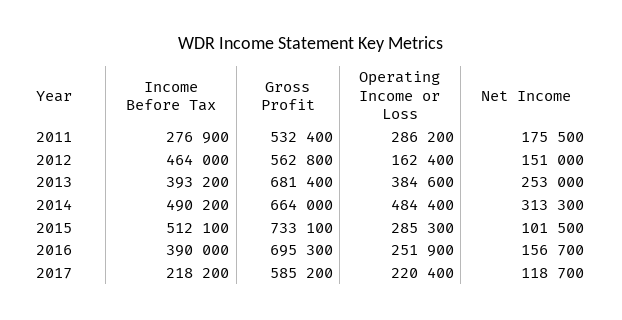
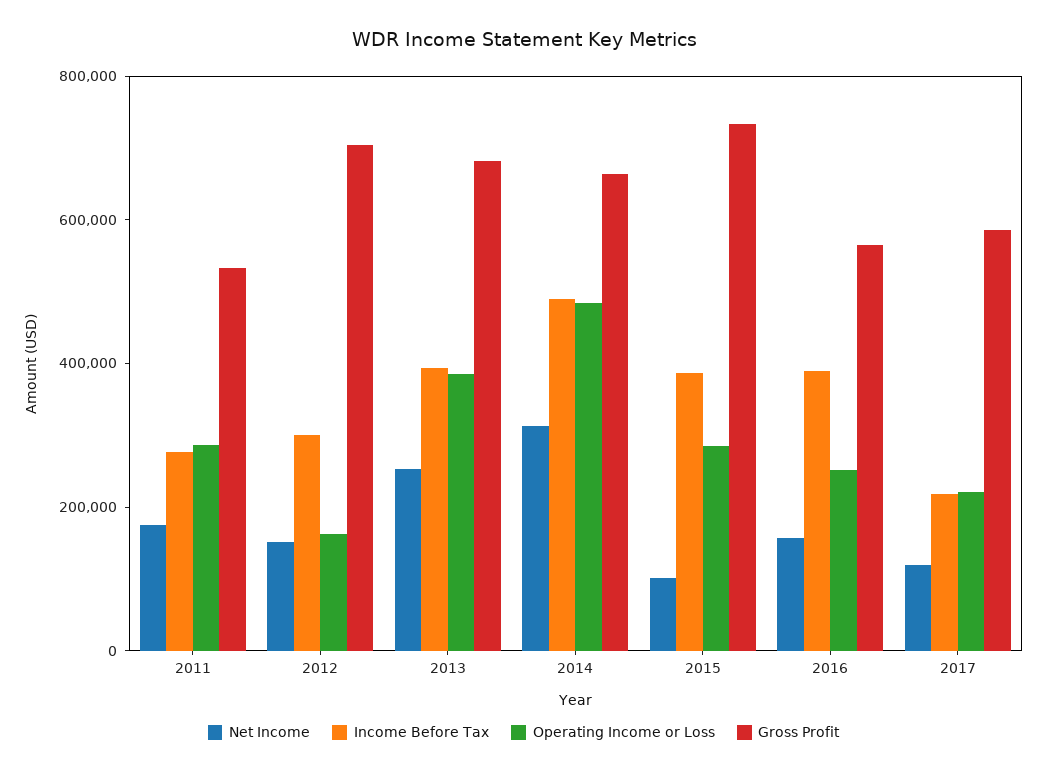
Income Before Tax, 2012: 464000 -> 300000
Gross Profit, 2012: 562800 -> 700000
Income Before Tax, 2015: 512100 -> 400000
Gross Profit, 2016: 695300 -> 550000

